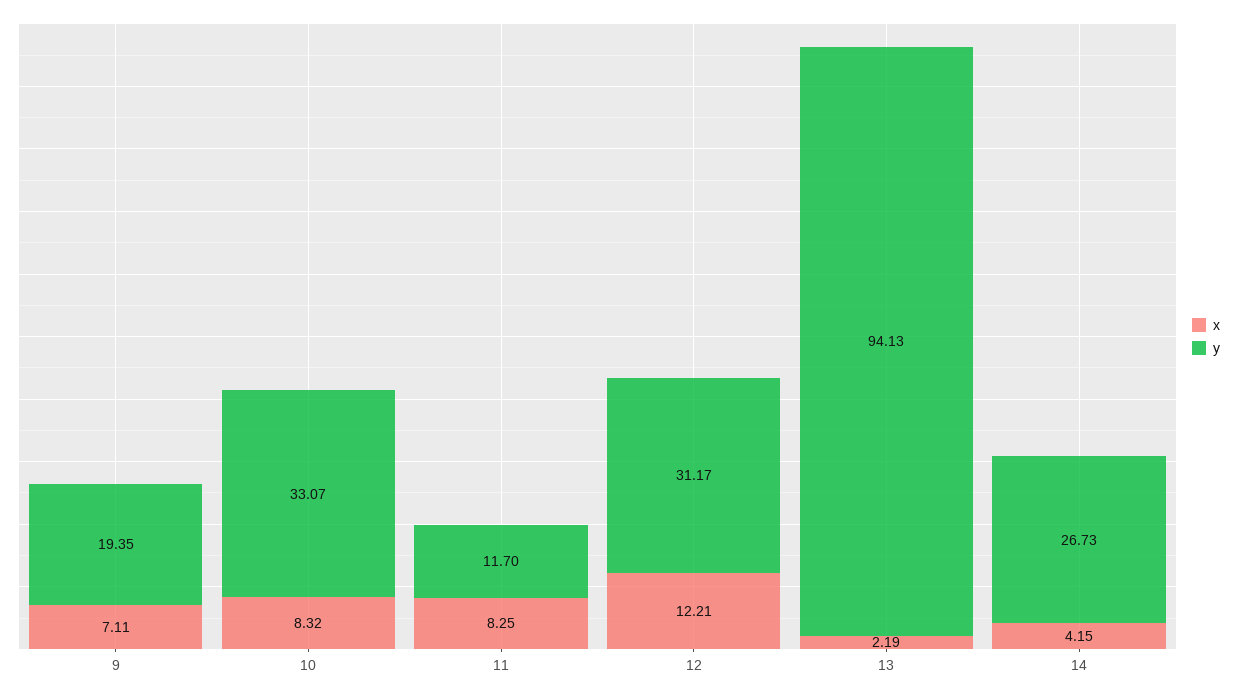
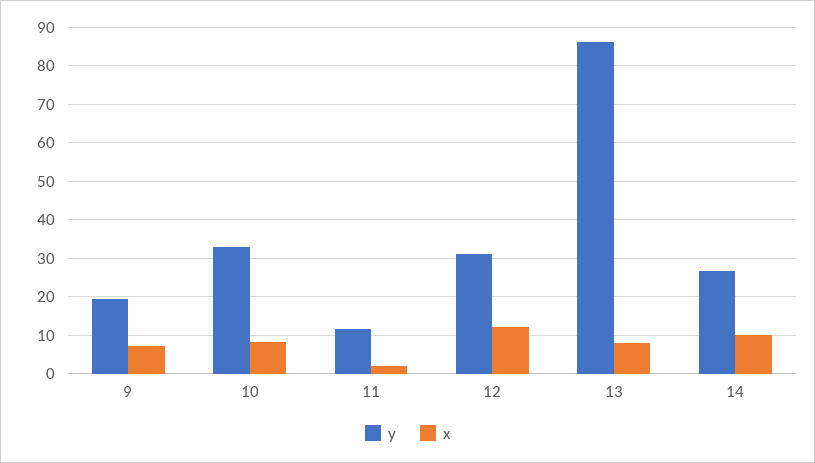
x, 11: 8.25 -> 2
x, 13: 2.19 -> 8
y, 13: 94.13 -> 86
x, 14: 4.15 -> 10

